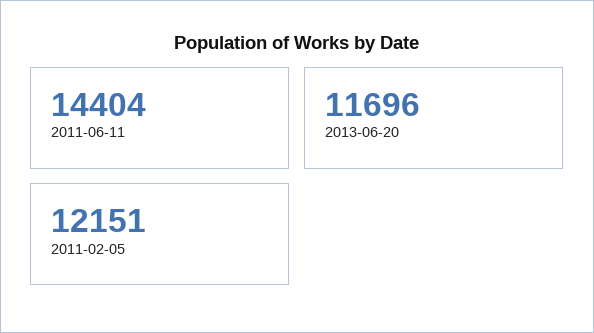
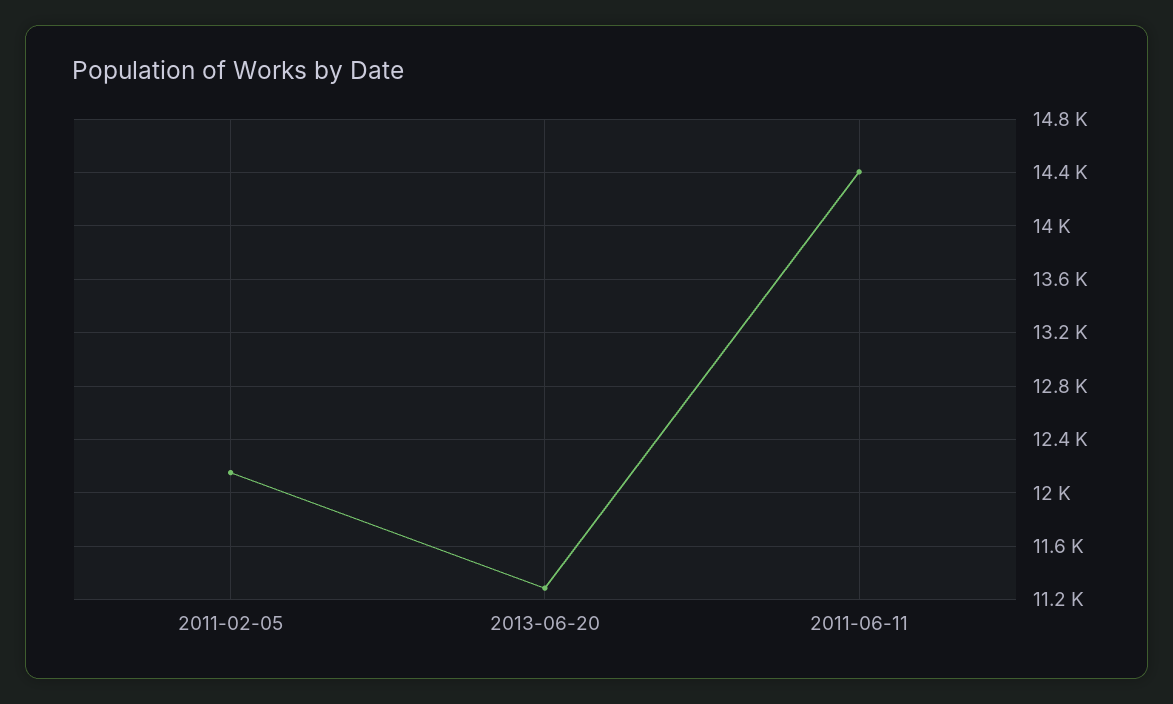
2013-06-20: 11696 -> 11300

